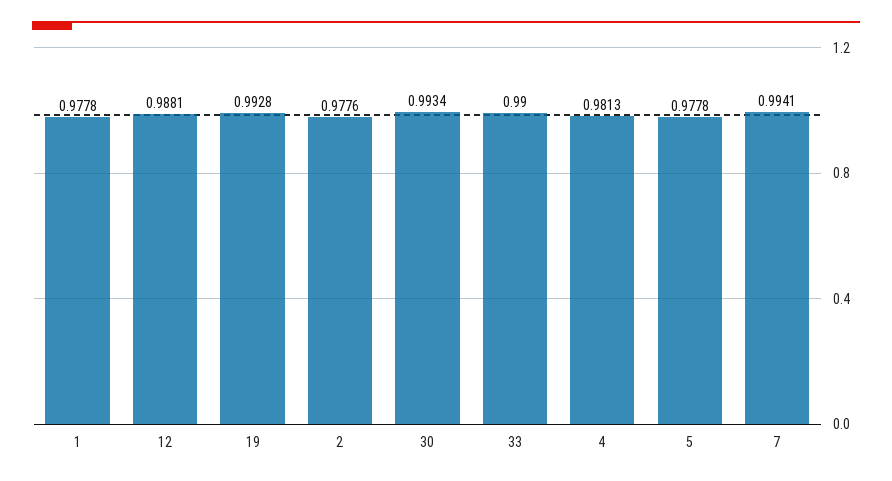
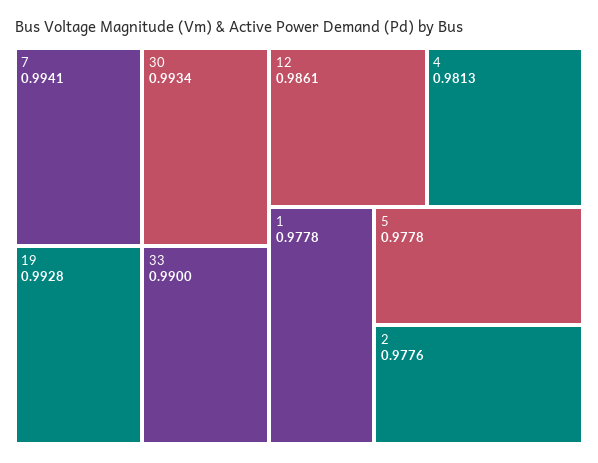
12: 0.9881 -> 0.9861

